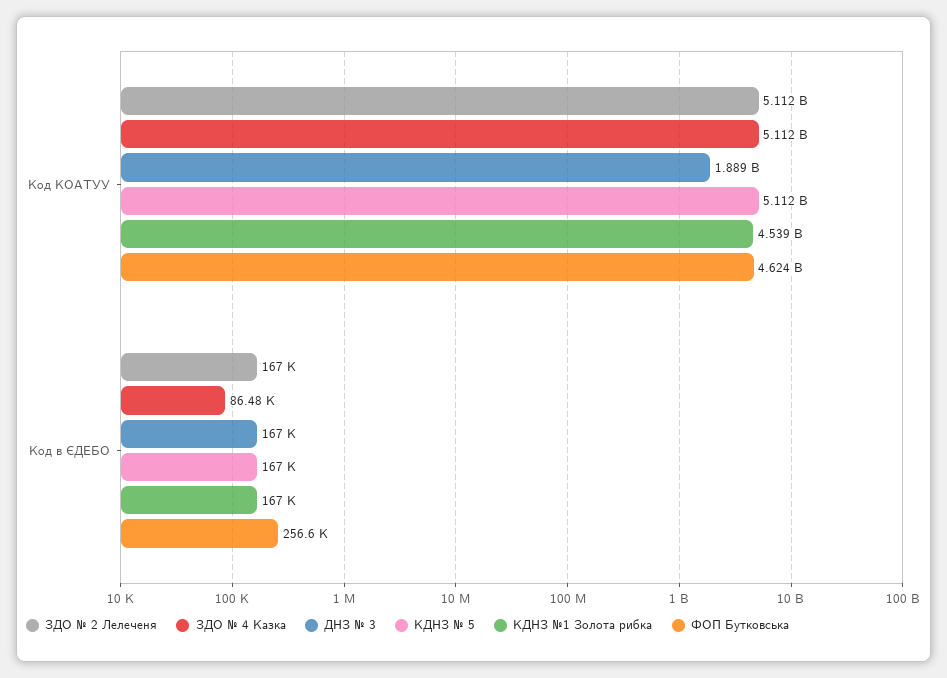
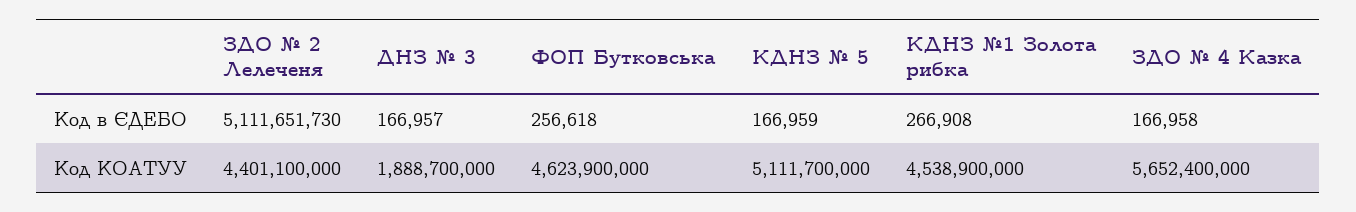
ЗДО № 2 Лелеченя, Код КОАТУУ: 5112000000 -> 4401100000
ЗДО № 4 Казка, Код КОАТУУ: 5112000000 -> 5652400000
ЗДО № 2 Лелеченя, Код в ЄДЕБО: 167000 -> 5111651730
ЗДО № 4 Казка, Код в ЄДЕБО: 86480 -> 166958
КДНЗ №1 Золота рибка, Код в ЄДЕБО: 167000 -> 266908

